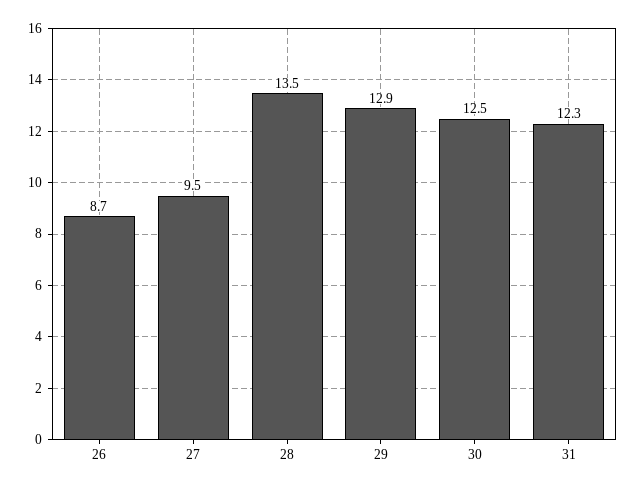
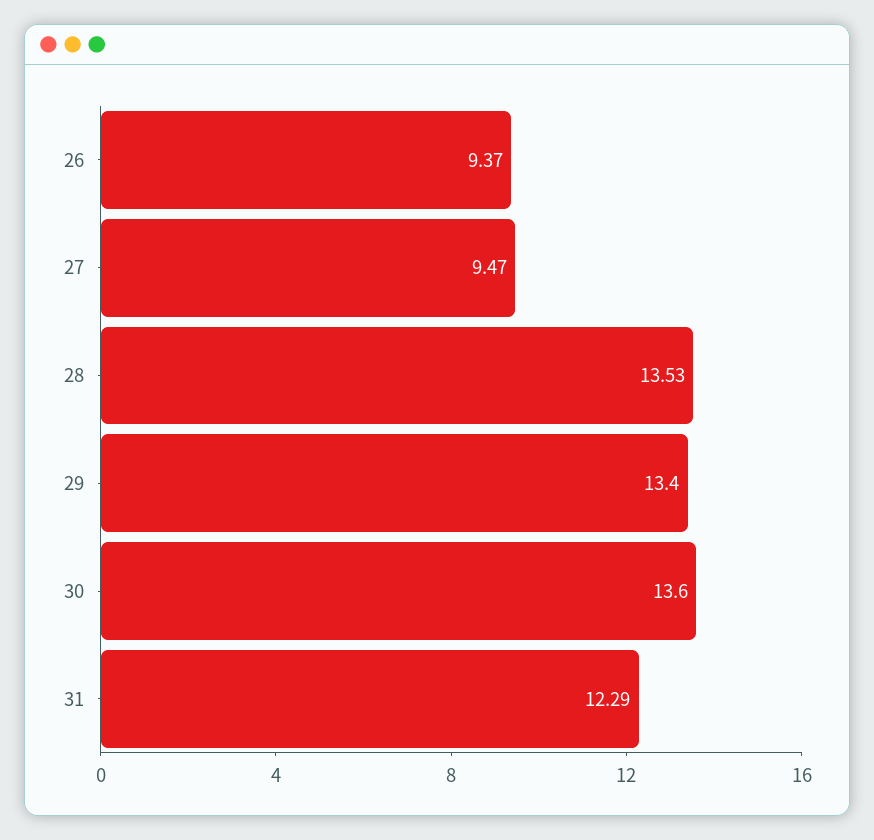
26: 8.7 -> 9.37
29: 12.9 -> 13.4
30: 12.5 -> 13.6

